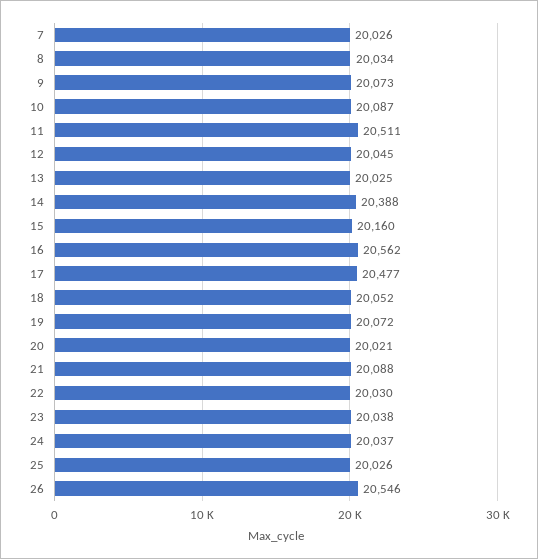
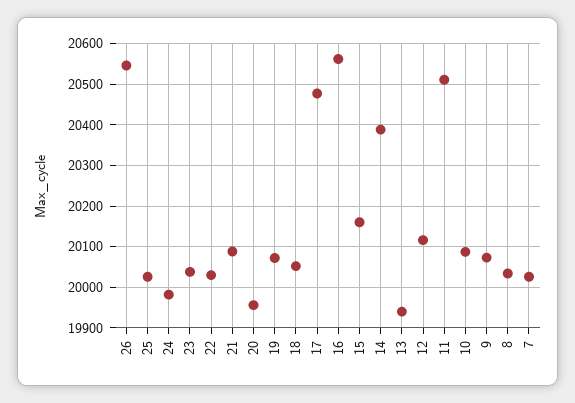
12: 20045 -> 20120
13: 20025 -> 19940
20: 20021 -> 19960
24: 20037 -> 19980

